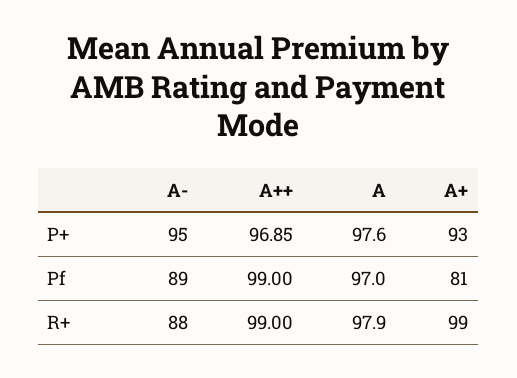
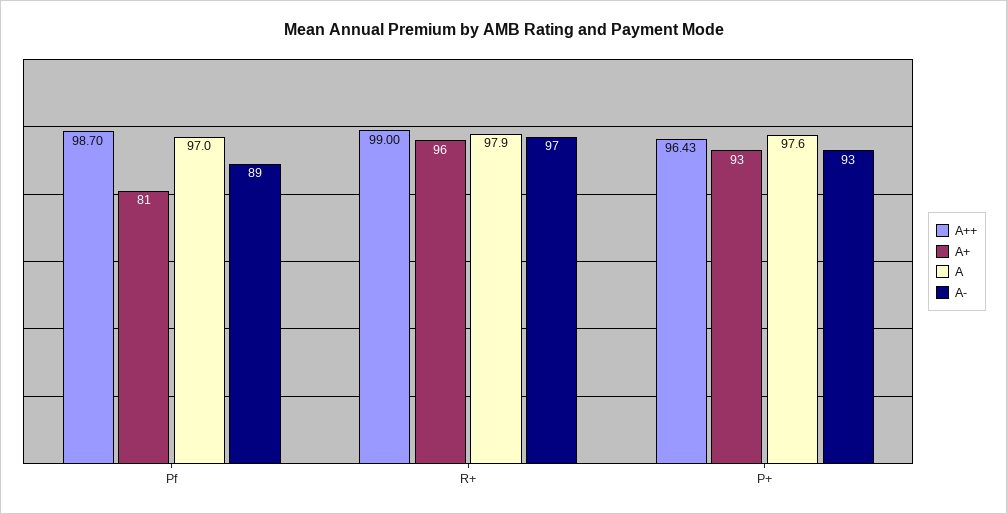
A-, P+: 95 -> 93
A++, P+: 96.85 -> 96.43
A++, Pf: 99 -> 98.7
A-, R+: 88 -> 97
A+, R+: 99 -> 96

